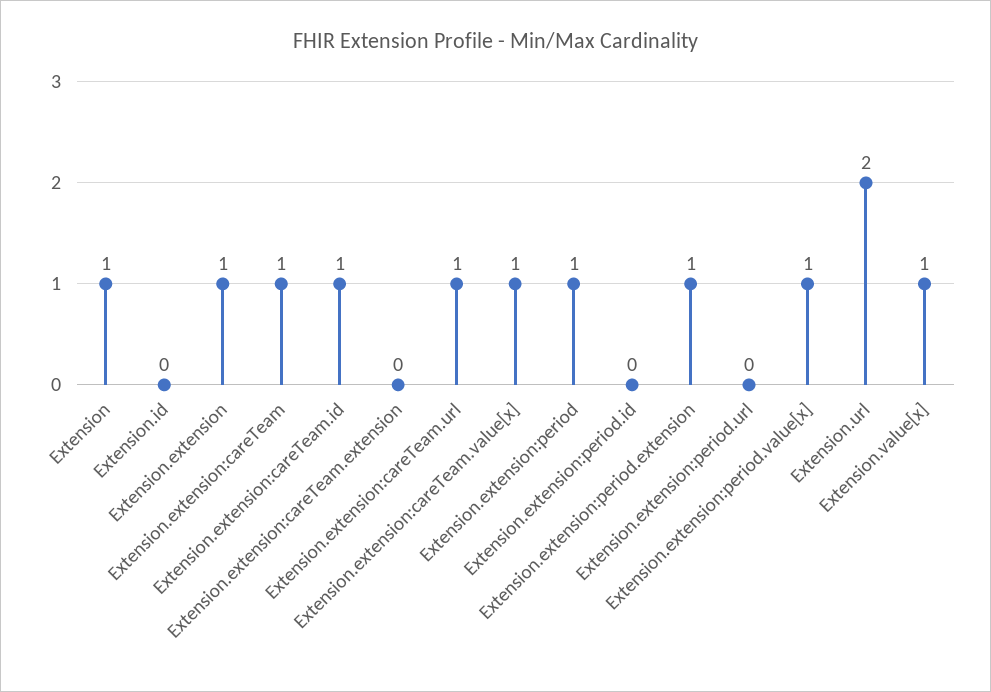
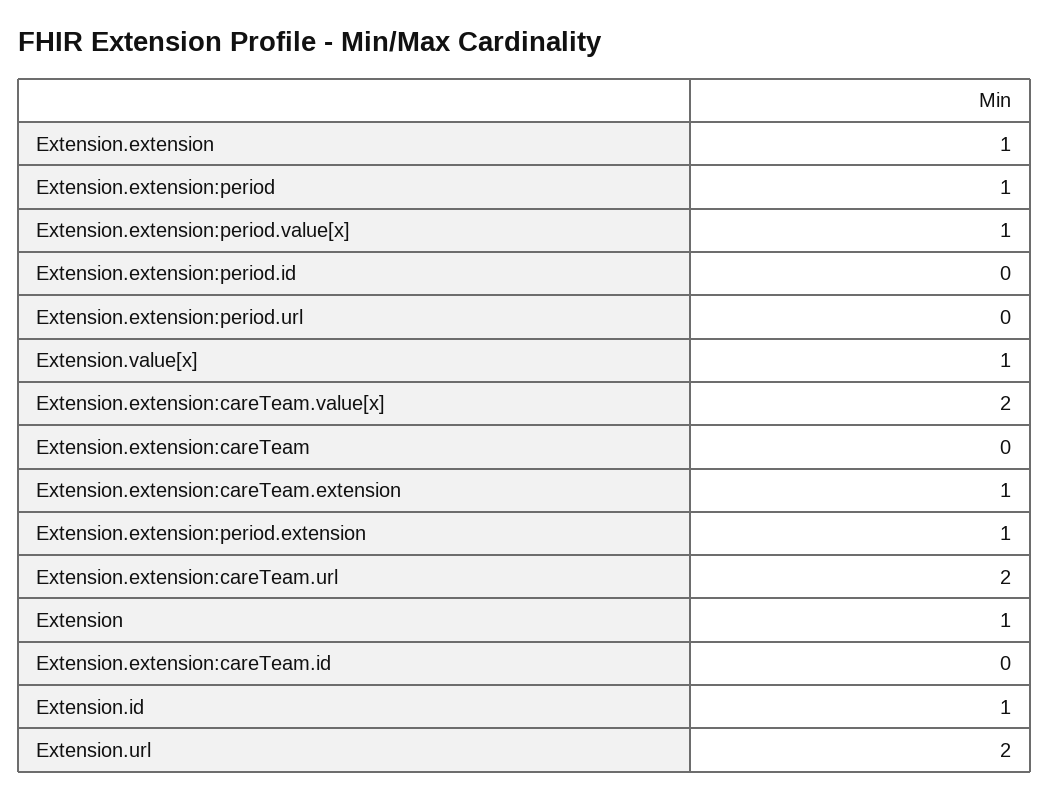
Extension.id: 0 -> 1
Extension.extension:careTeam: 1 -> 0
Extension.extension:careTeam.id: 1 -> 0
Extension.extension:careTeam.extension: 0 -> 1
Extension.extension:careTeam.url: 1 -> 2
Extension.extension:careTeam.value[x]: 1 -> 2

